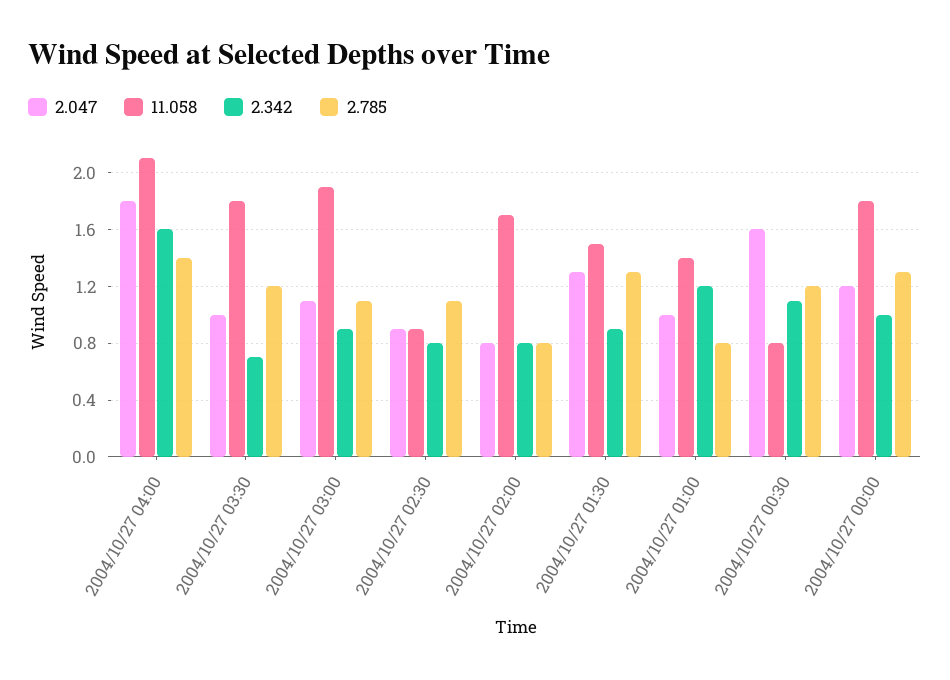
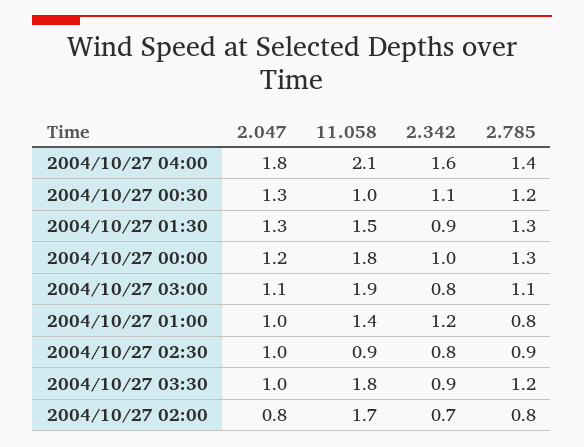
2.342, 2004/10/27 03:30: 0.7 -> 0.9
2.342, 2004/10/27 03:00: 0.9 -> 0.8
2.047, 2004/10/27 02:30: 0.9 -> 1
2.785, 2004/10/27 02:30: 1.1 -> 0.9
2.342, 2004/10/27 02:00: 0.8 -> 0.7
2.047, 2004/10/27 00:30: 1.6 -> 1.3
11.058, 2004/10/27 00:30: 0.8 -> 1

